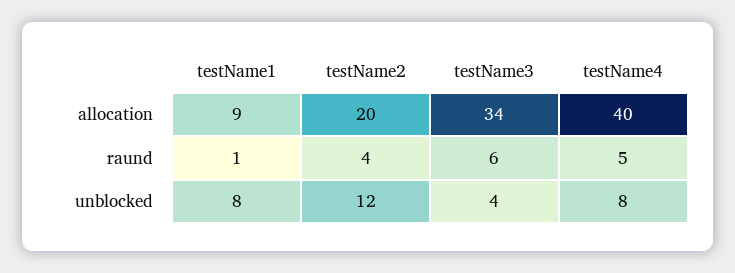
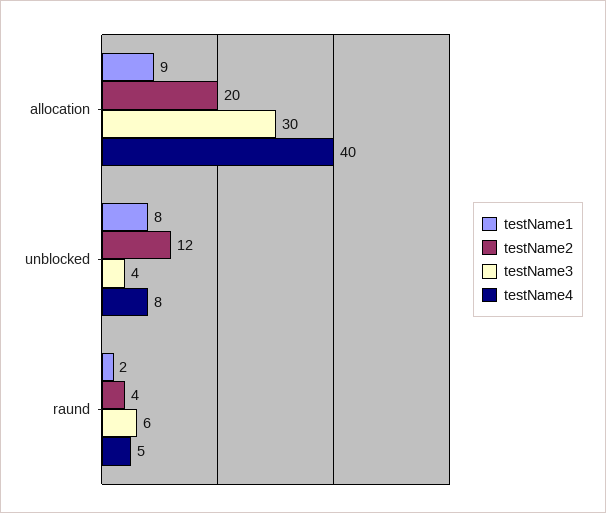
testName3, allocation: 34 -> 30
testName1, raund: 1 -> 2

